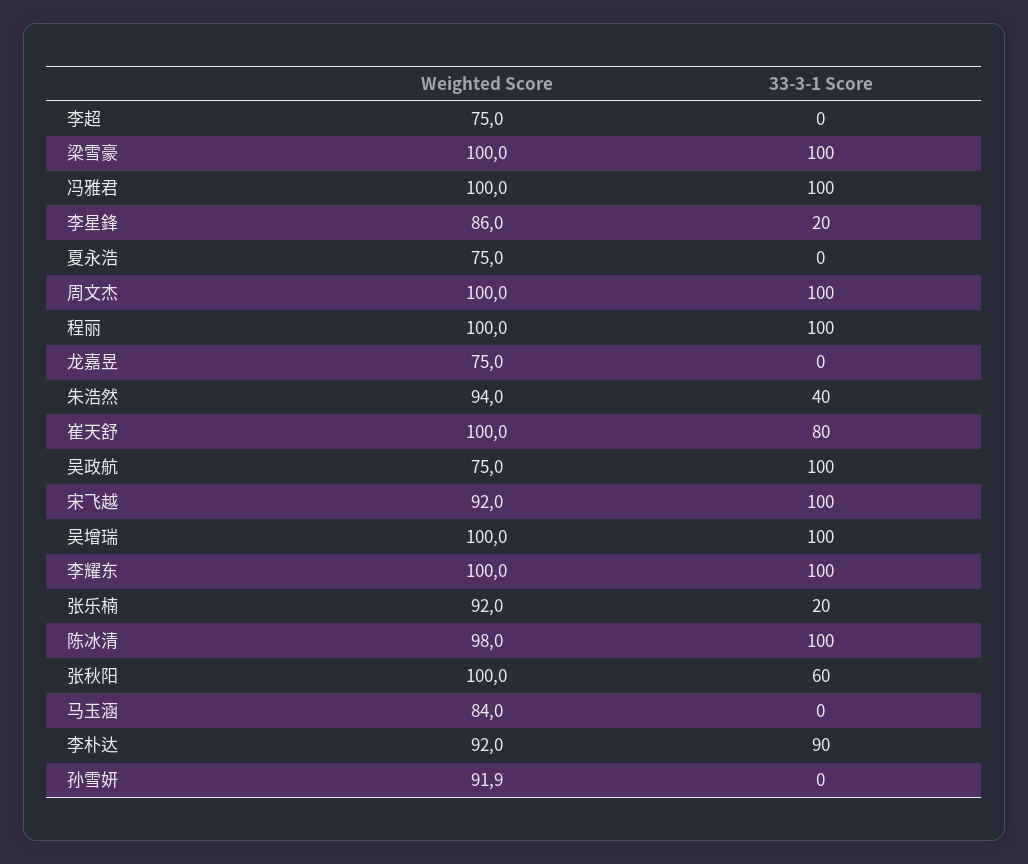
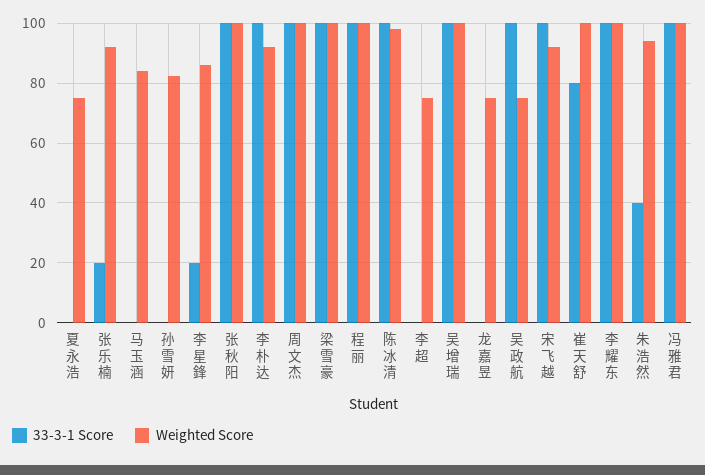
33-3-1 Score, 张秋阳: 60 -> 100
33-3-1 Score, 李朴达: 90 -> 100
Weighted Score, 孙雪妍: 91.9 -> 82.5

